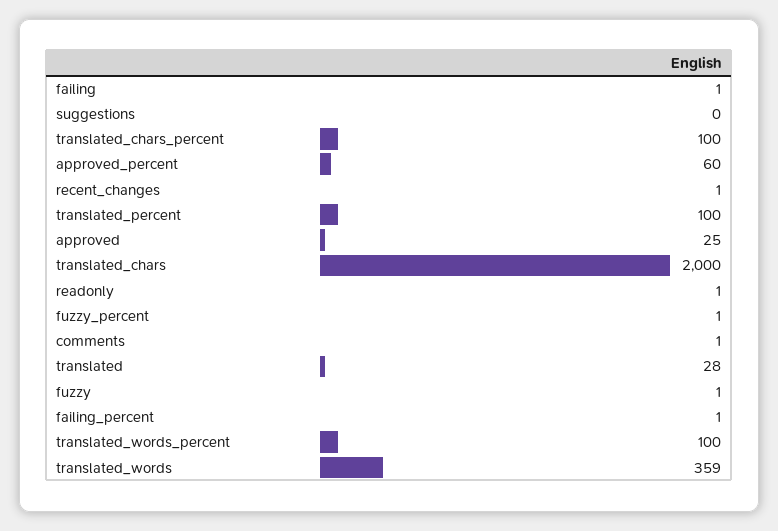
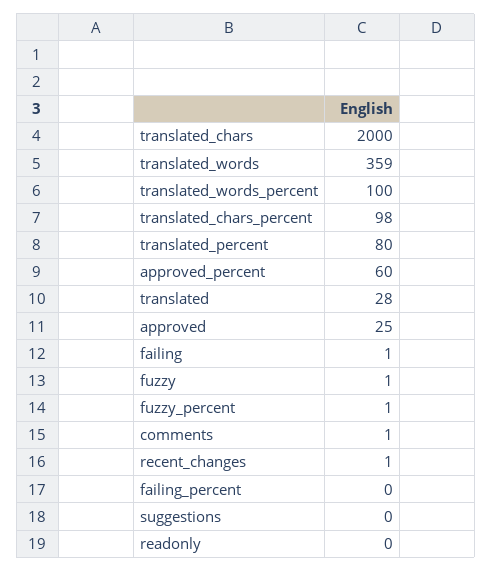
translated_chars_percent: 100 -> 98
translated_percent: 100 -> 80
readonly: 1 -> 0
failing_percent: 1 -> 0

